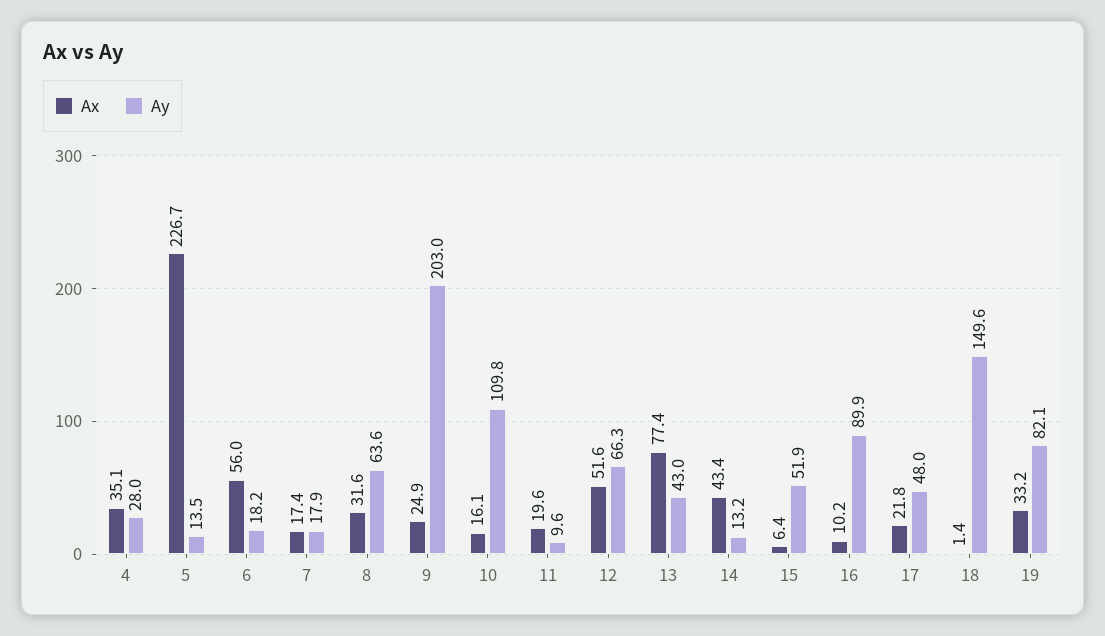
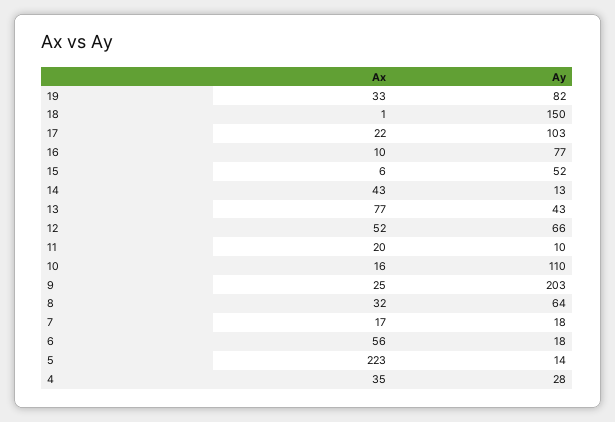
Ax, 5: 226.7 -> 223
Ay, 16: 89.9 -> 77
Ay, 17: 48 -> 103

